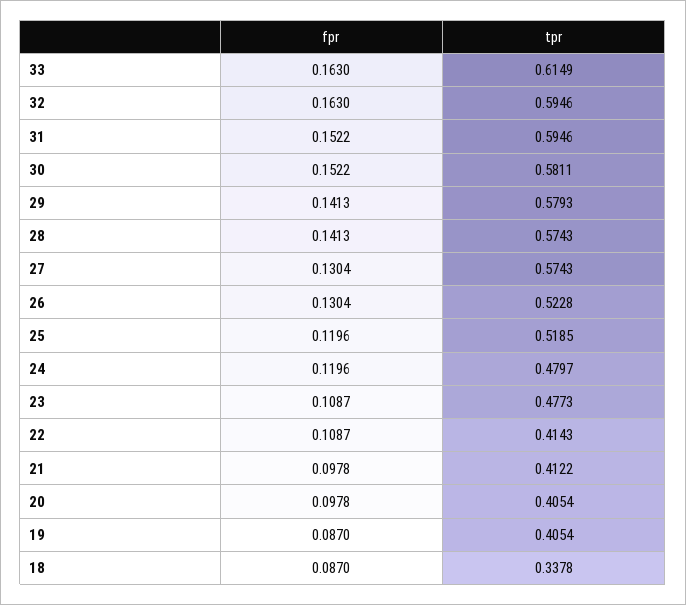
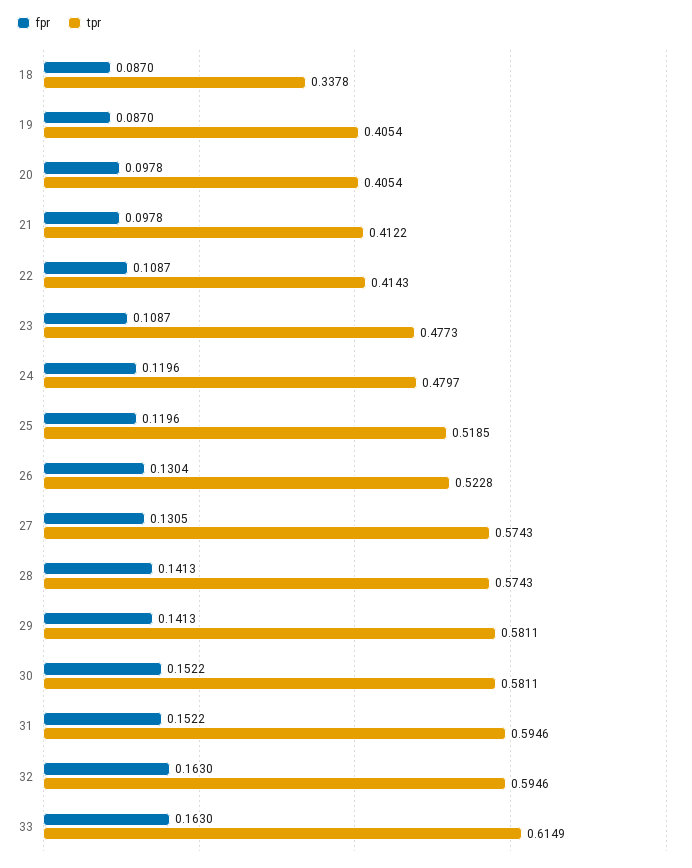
tpr, 29: 0.5793 -> 0.5811
fpr, 27: 0.1304 -> 0.1305

